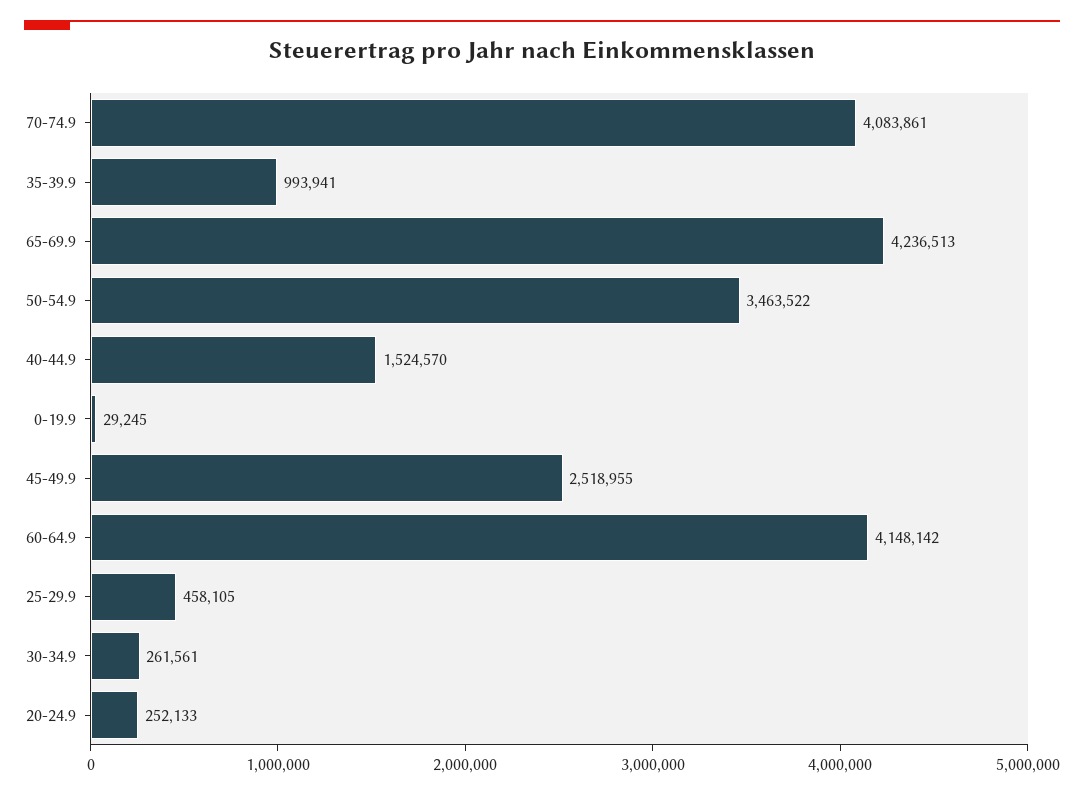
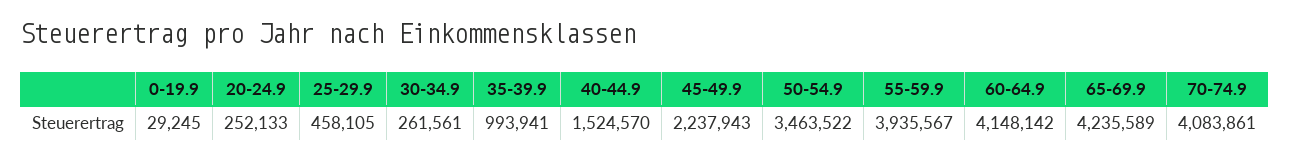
65-69.9: 4236513 -> 4235589
45-49.9: 2518955 -> 2237943
55-59.9: none -> 3935567

